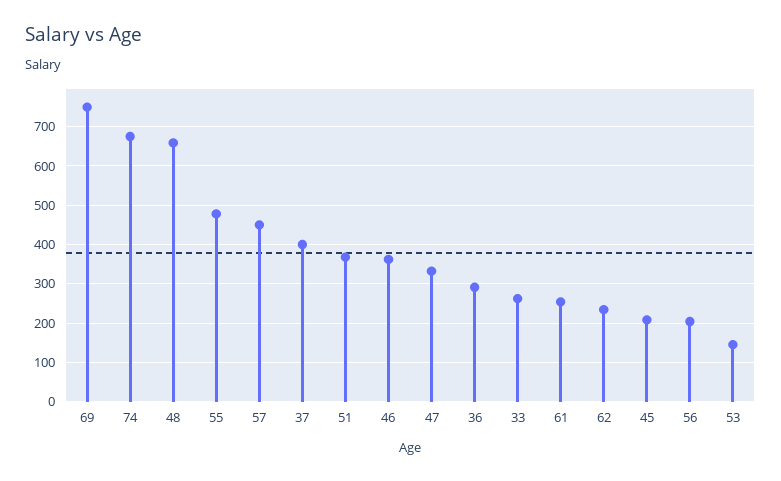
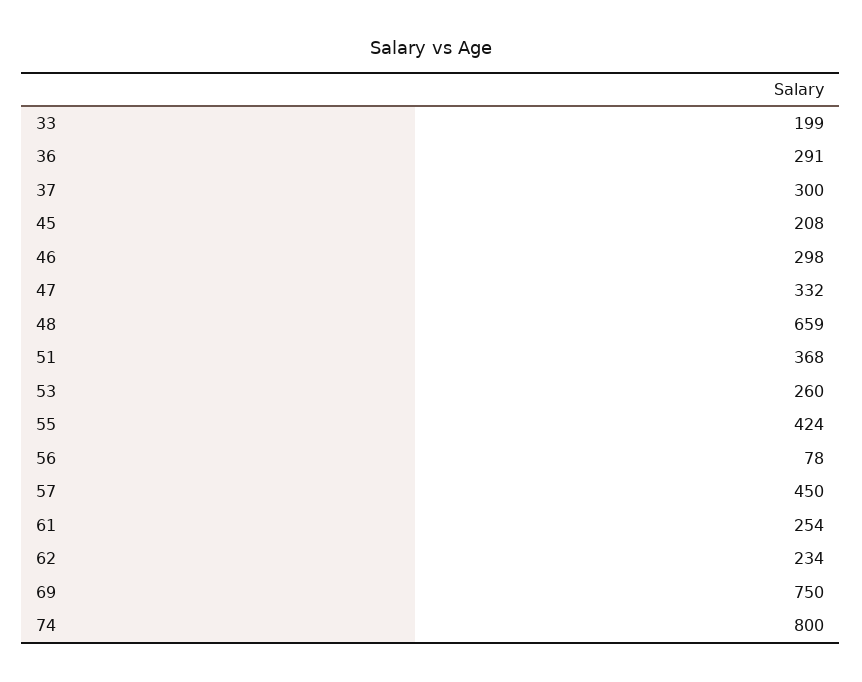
74: 680 -> 800
55: 480 -> 424
37: 400 -> 300
46: 360 -> 298
33: 260 -> 199
56: 200 -> 78
53: 140 -> 260

